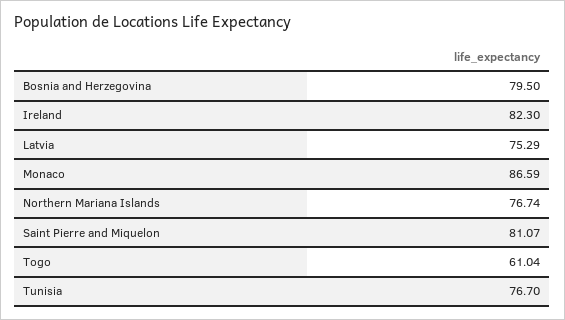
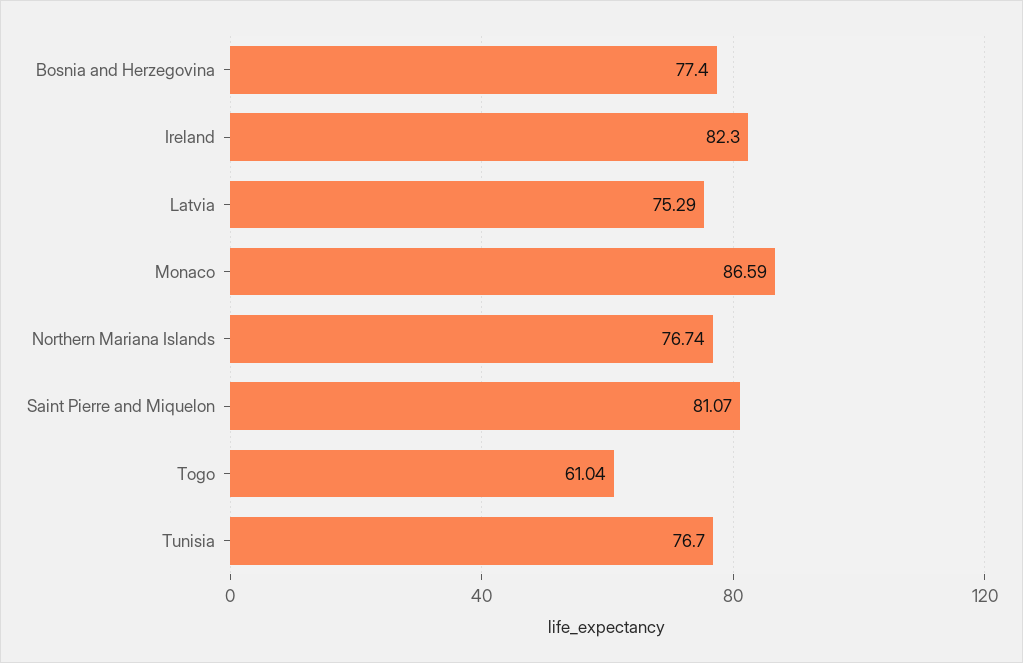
Bosnia and Herzegovina: 79.5 -> 77.4

